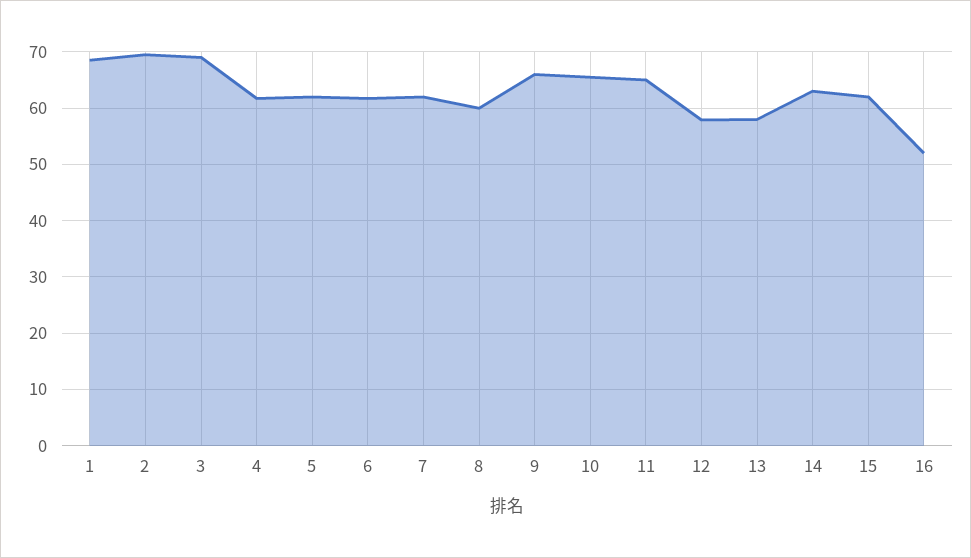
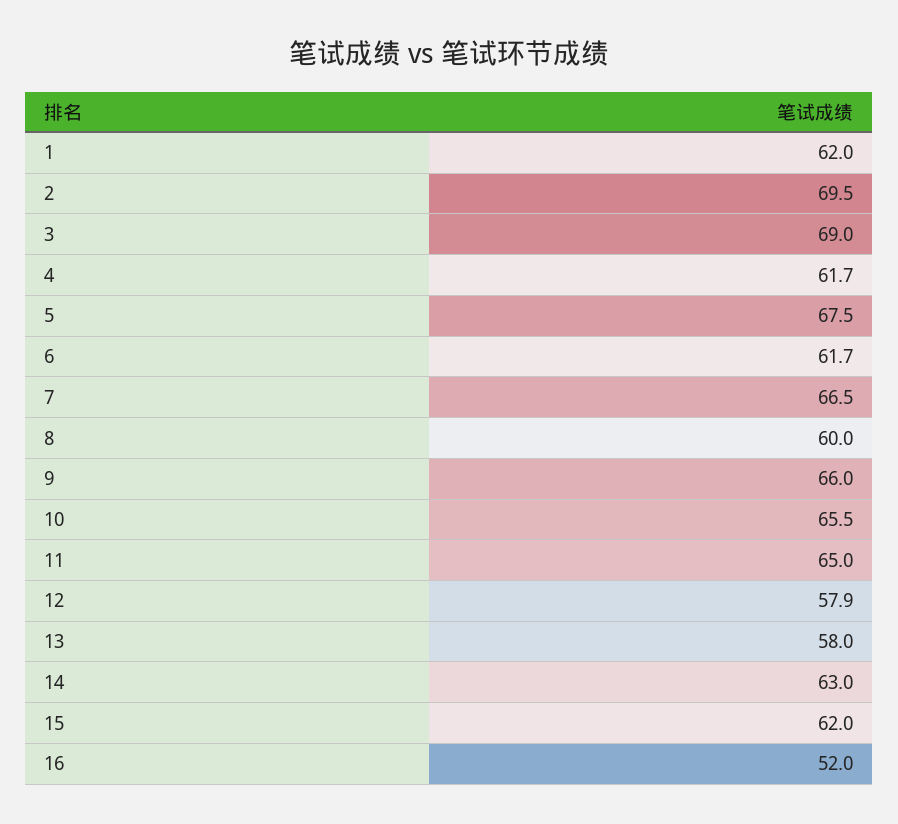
1: 68 -> 62
5: 62 -> 67.5
7: 62 -> 66.5

